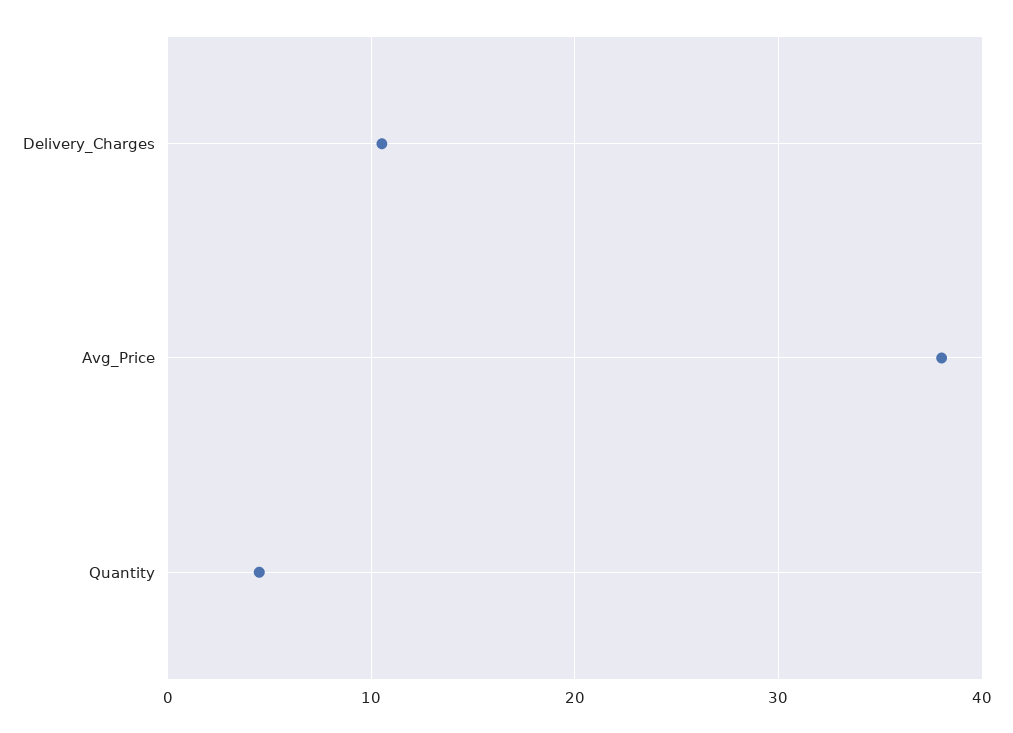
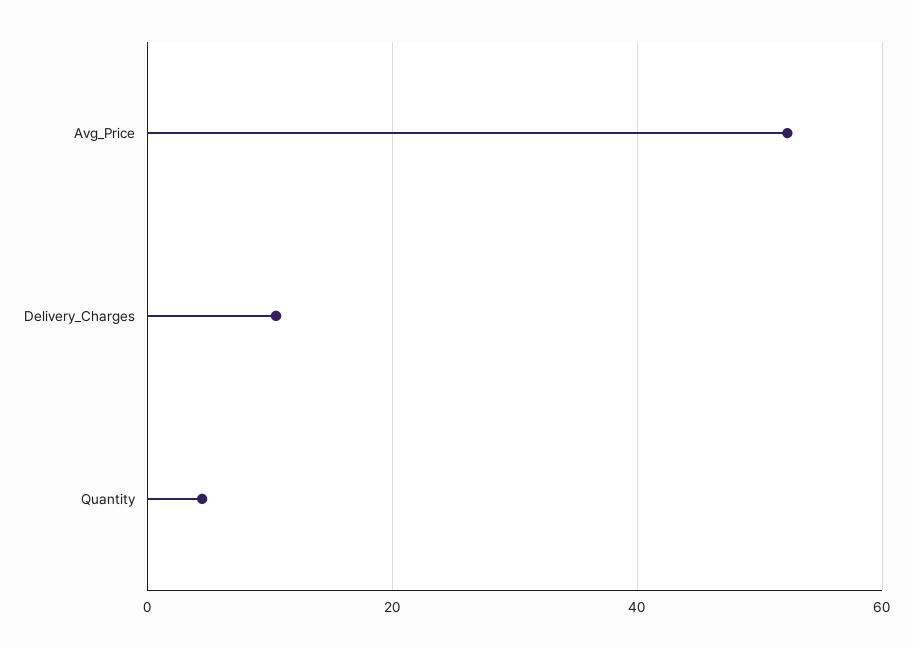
Avg_Price: 38 -> 52

